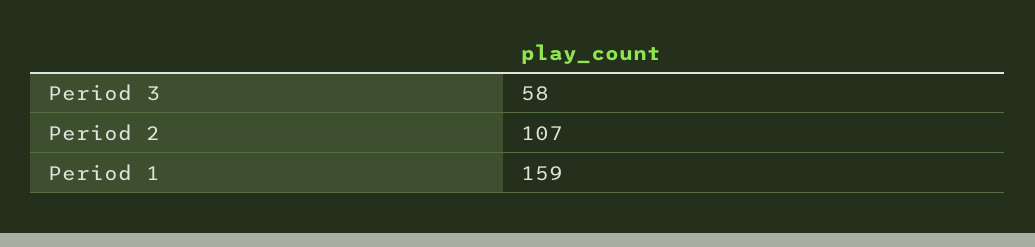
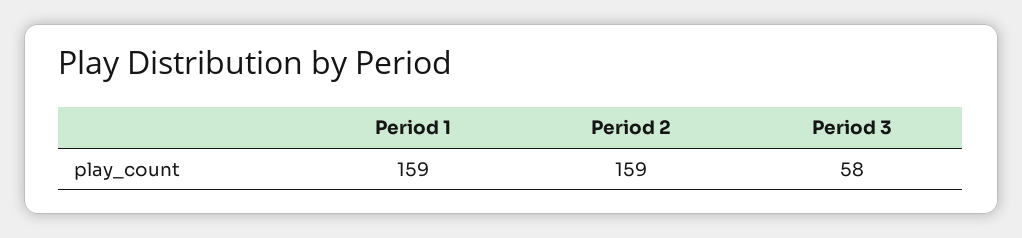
Period 2: 107 -> 159

